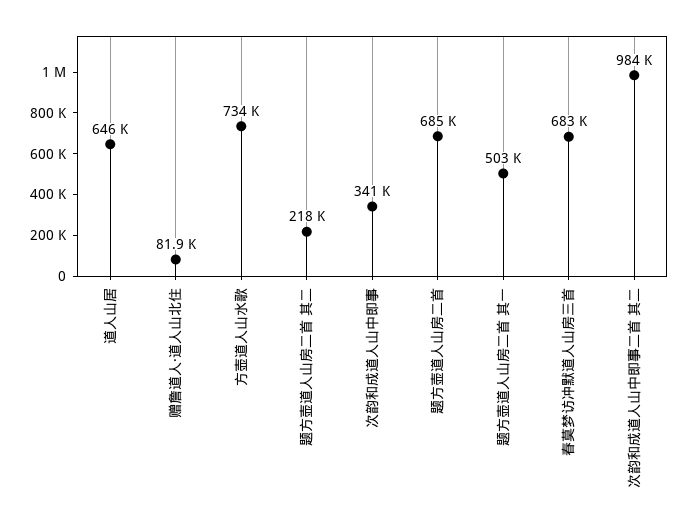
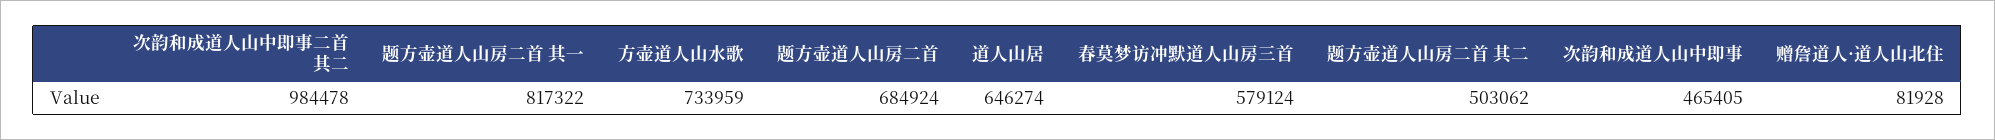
题方壶道人山房二首 其二: 218000 -> 503062
次韵和成道人山中即事: 341000 -> 465405
题方壶道人山房二首 其一: 503000 -> 817322
春莫梦访冲默道人山房三首: 683000 -> 579124

